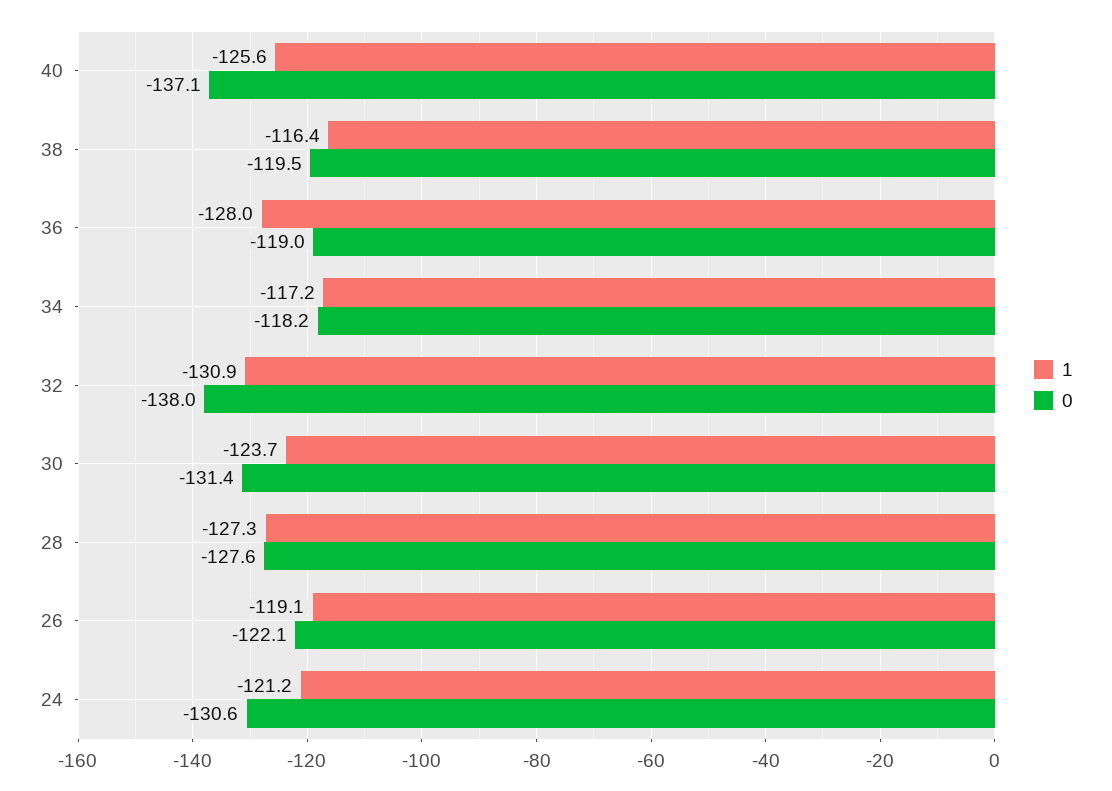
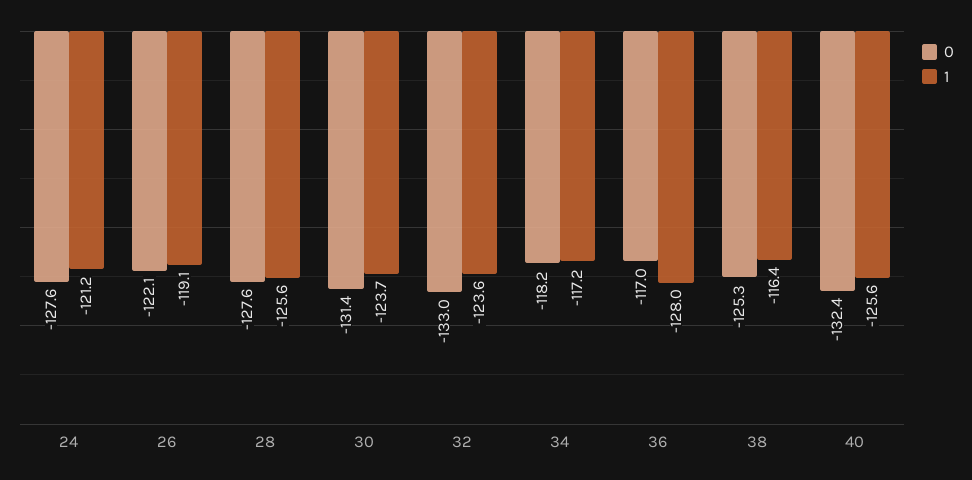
0, 40: -137.1 -> -132.4
0, 38: -119.5 -> -125.3
0, 36: -119 -> -117
1, 32: -130.9 -> -123.6
0, 32: -138 -> -133
1, 28: -127.3 -> -125.6
0, 24: -130.6 -> -127.6

